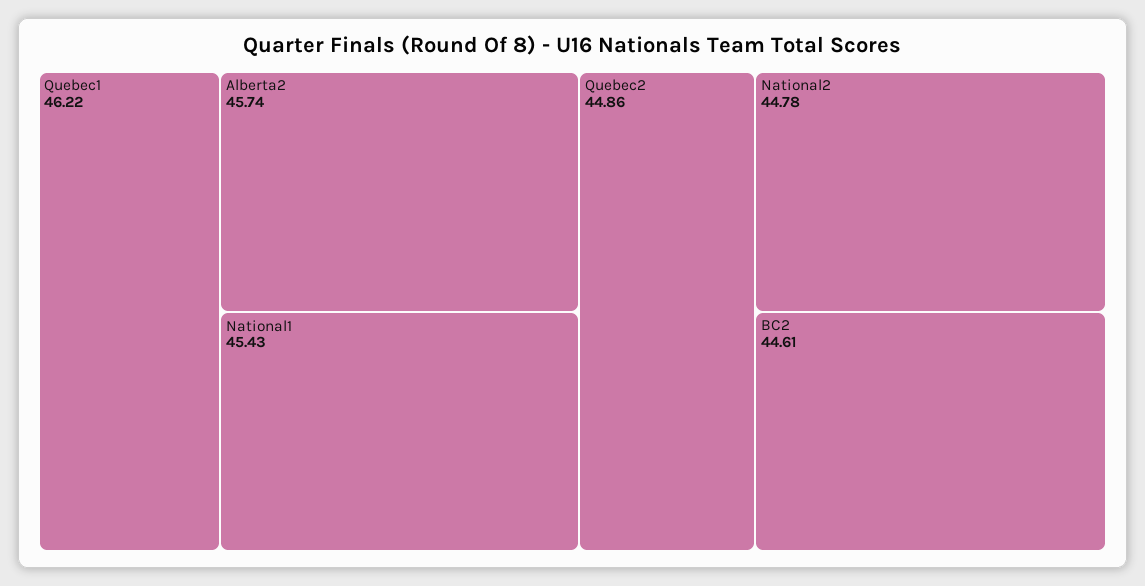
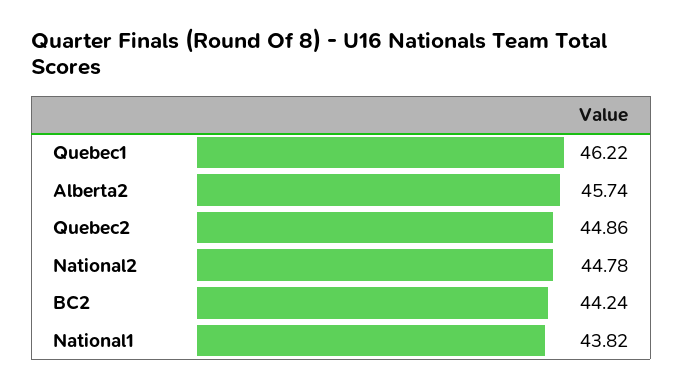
National1: 45.43 -> 43.82
BC2: 44.61 -> 44.24

